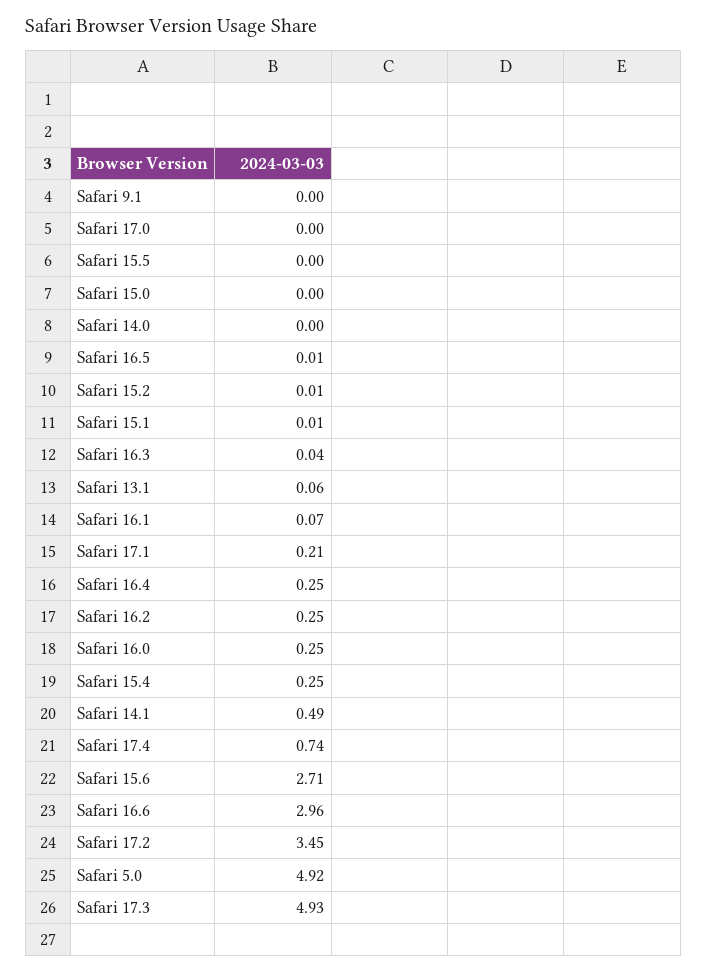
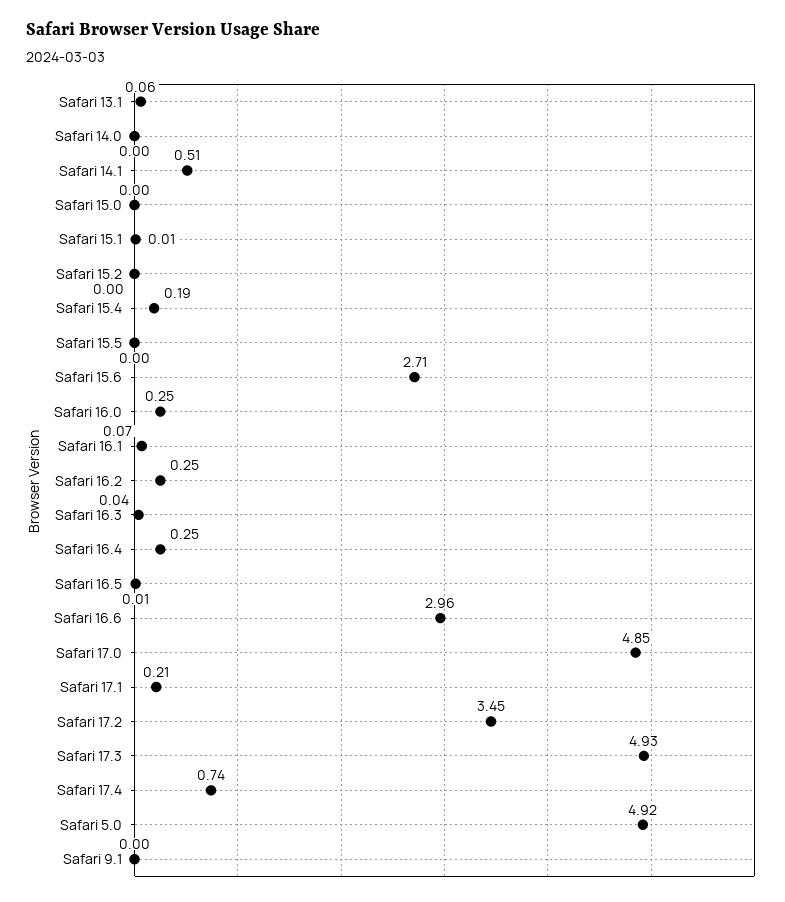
Safari 17.0: 0 -> 4.85
Safari 15.2: 0.01 -> 0
Safari 15.4: 0.25 -> 0.19
Safari 14.1: 0.49 -> 0.51

